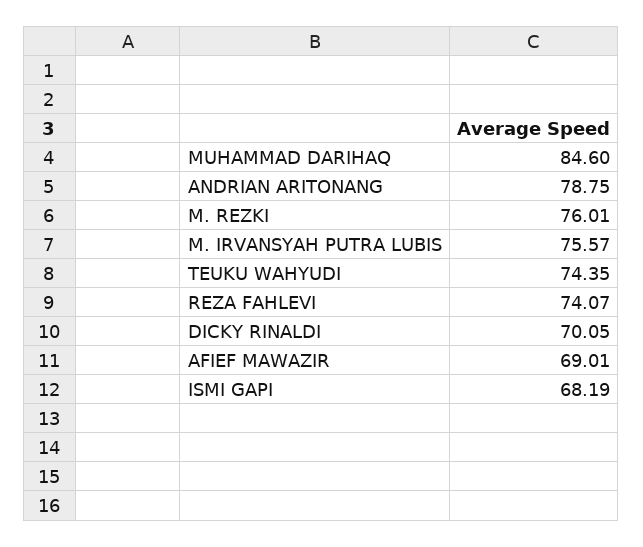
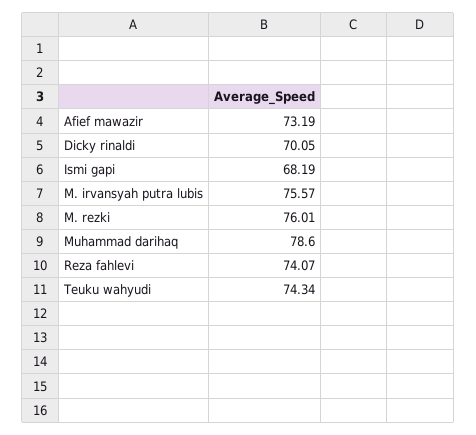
MUHAMMAD DARIHAQ: 84.6 -> 78.6
ANDRIAN ARITONANG: 78.75 -> none
TEUKU WAHYUDI: 74.35 -> 74.34
AFIEF MAWAZIR: 69.01 -> 73.19

